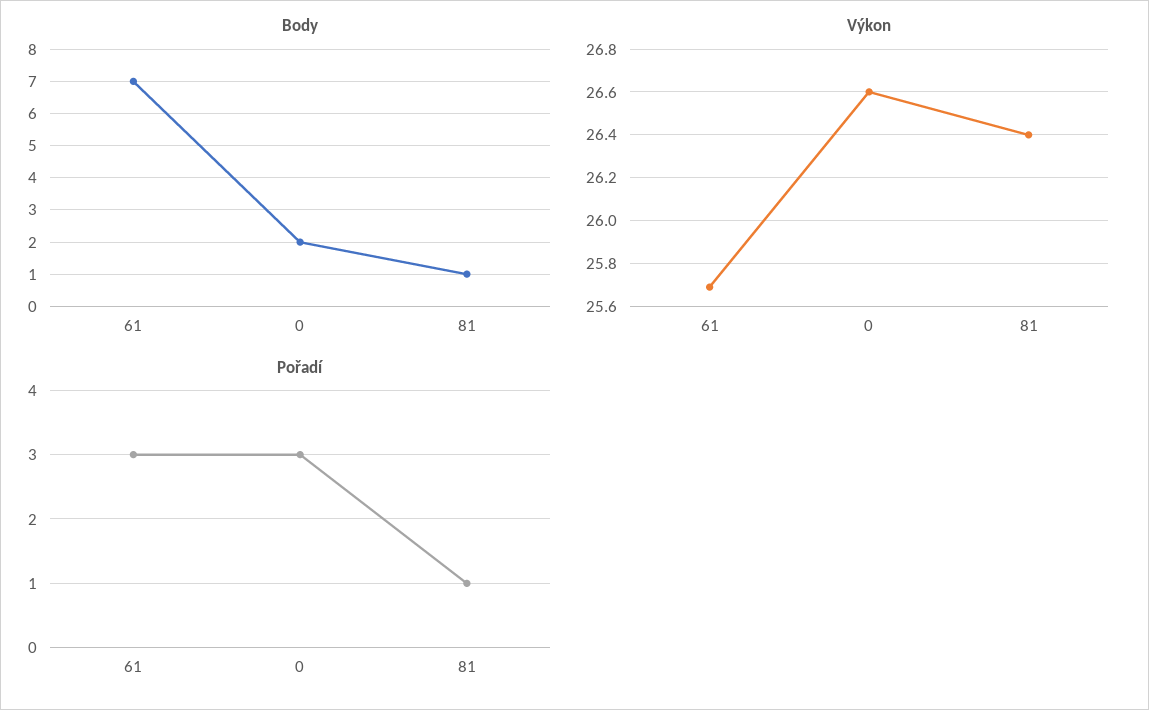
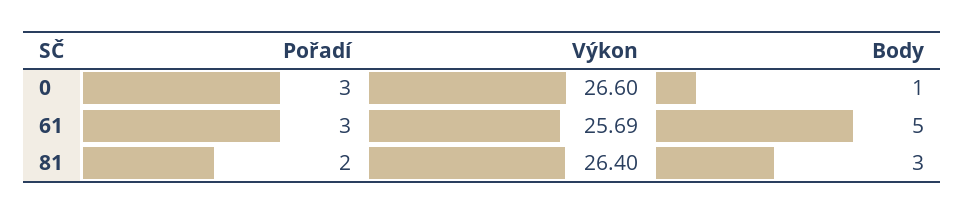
Body, 61: 7 -> 5
Body, 0: 2 -> 1
Body, 81: 1 -> 3
Pořadí, 81: 1 -> 2

